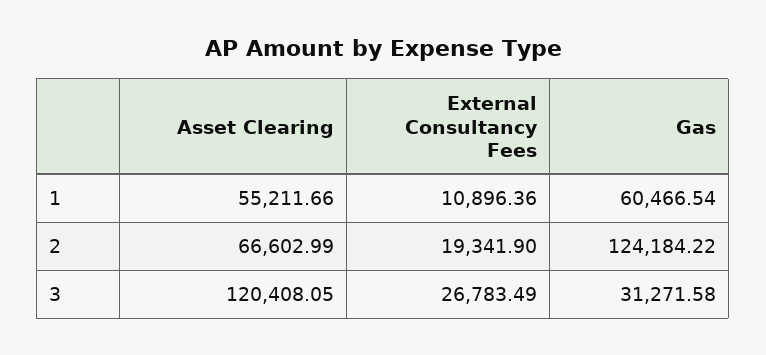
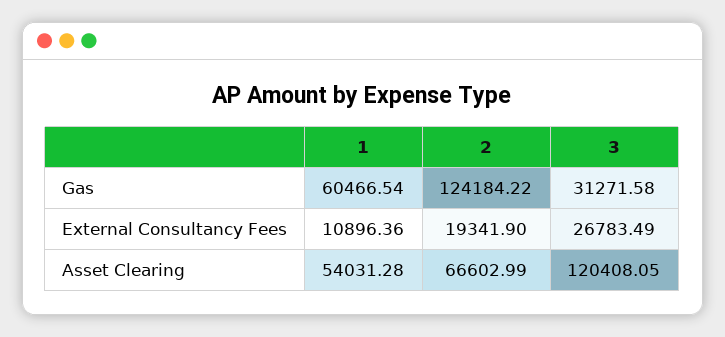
Asset Clearing, 1: 55211.66 -> 54031.28

